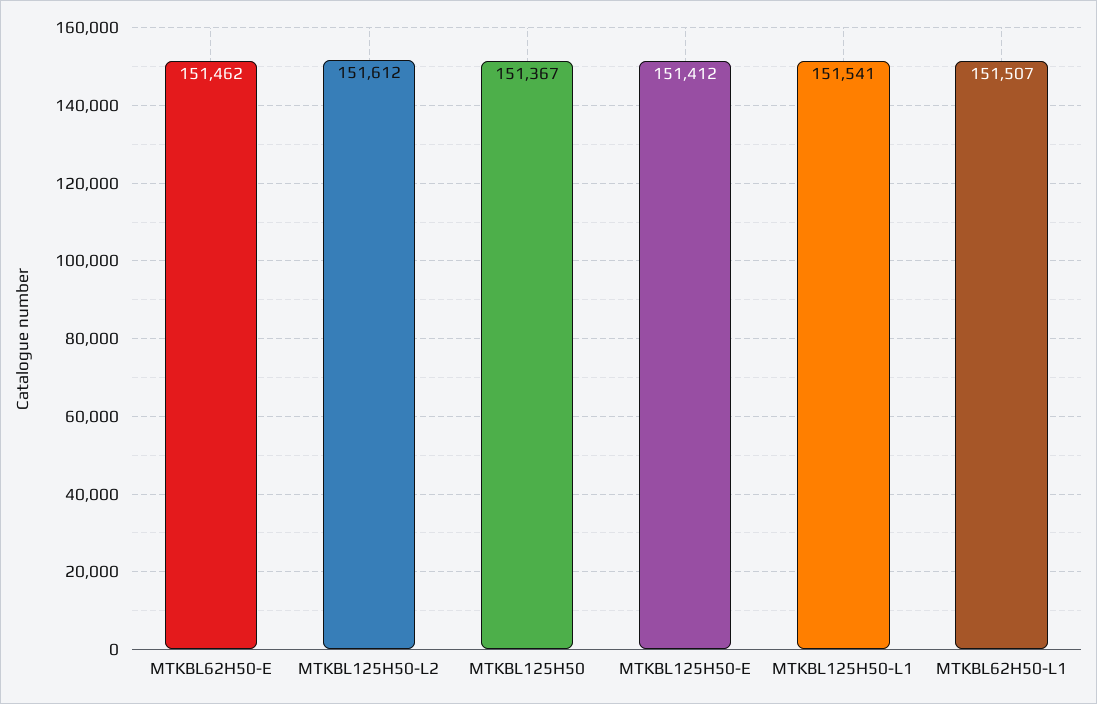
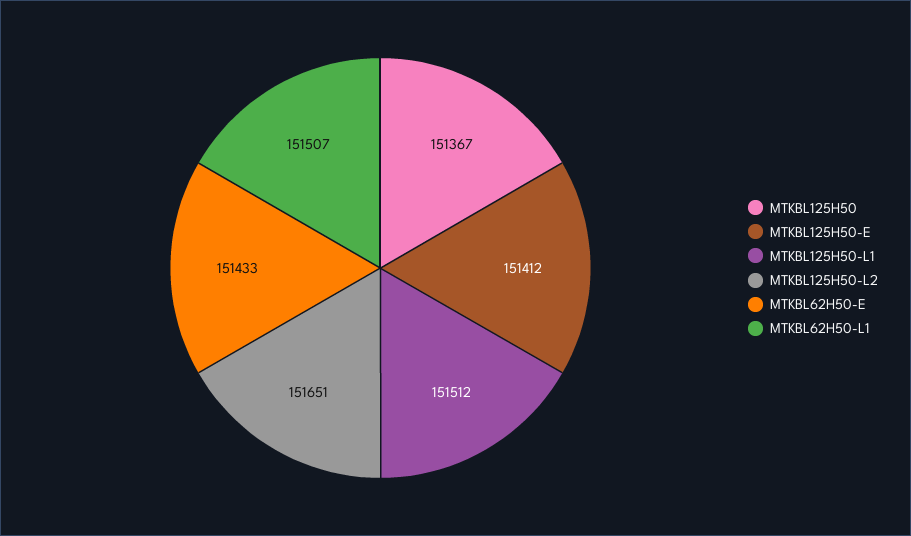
MTKBL62H50-E: 151462 -> 151433
MTKBL125H50-L2: 151612 -> 151651
MTKBL125H50-L1: 151541 -> 151512

